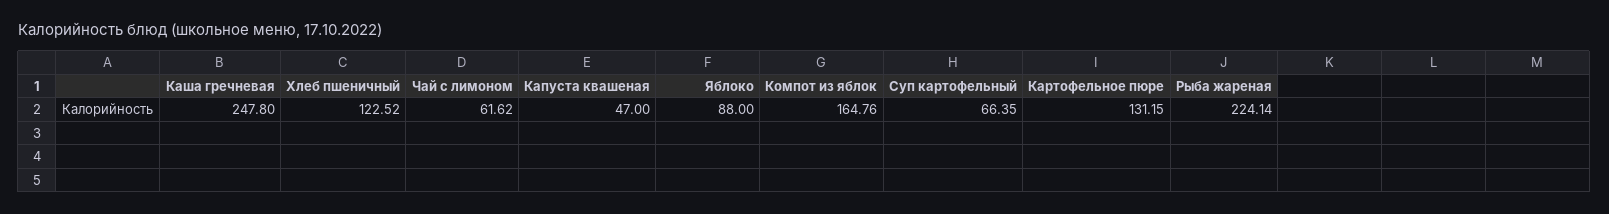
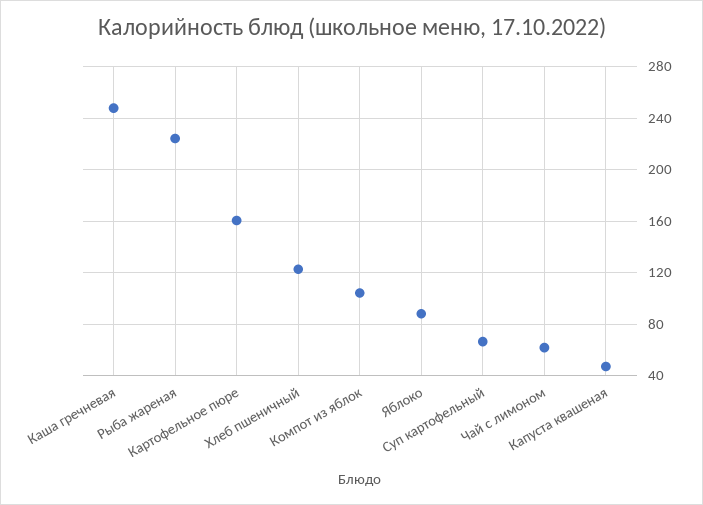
Компот из яблок: 164.76 -> 105
Картофельное пюре: 131.15 -> 160

